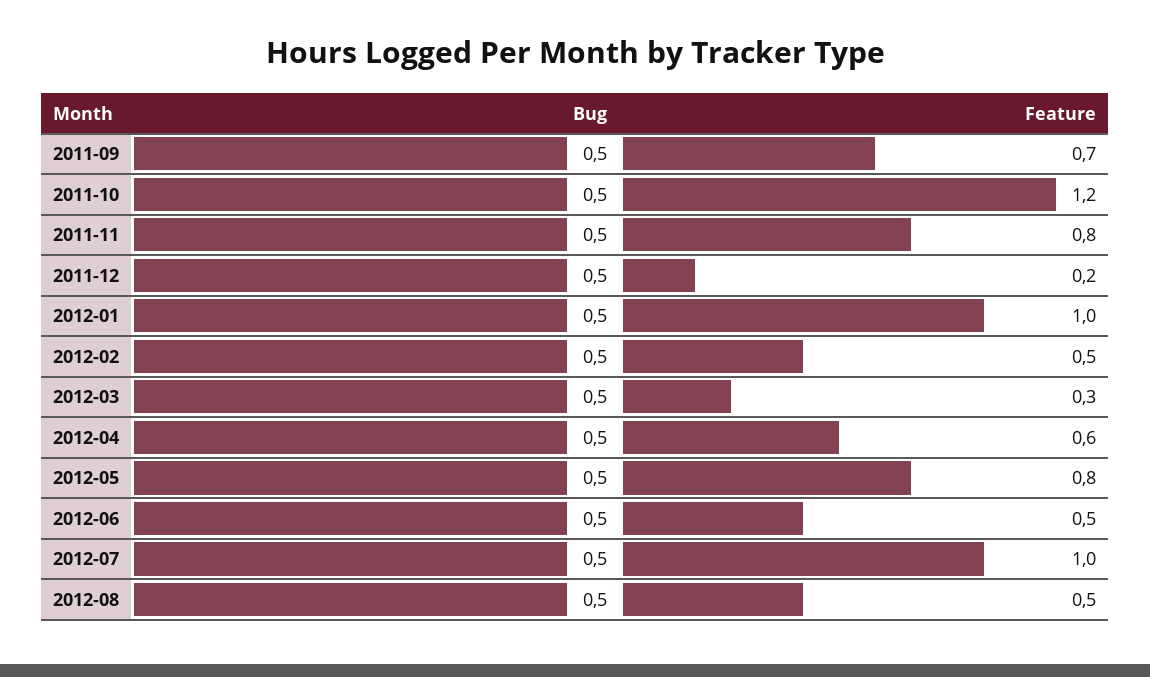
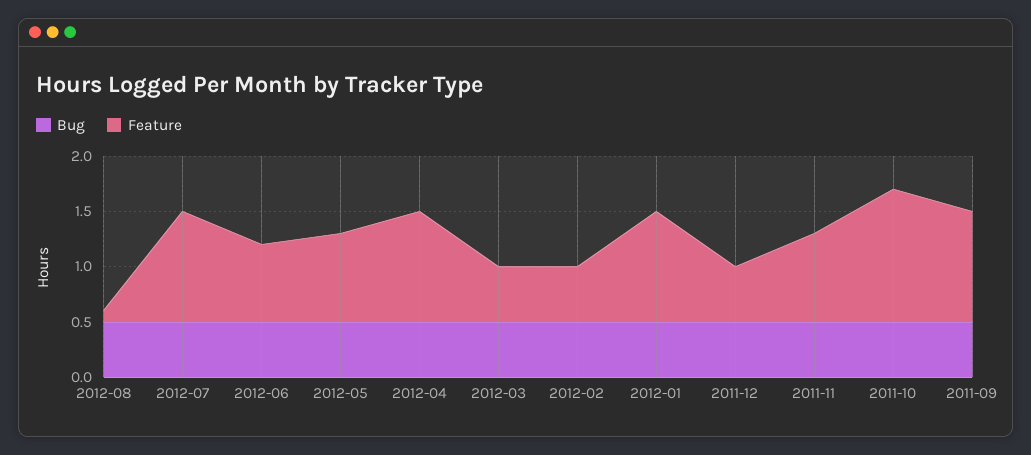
Feature, 2011-09: 0.7 -> 1
Feature, 2011-12: 0.2 -> 0.5
Feature, 2012-03: 0.3 -> 0.5
Feature, 2012-04: 0.6 -> 1
Feature, 2012-06: 0.5 -> 0.7
Feature, 2012-08: 0.5 -> 0.1

